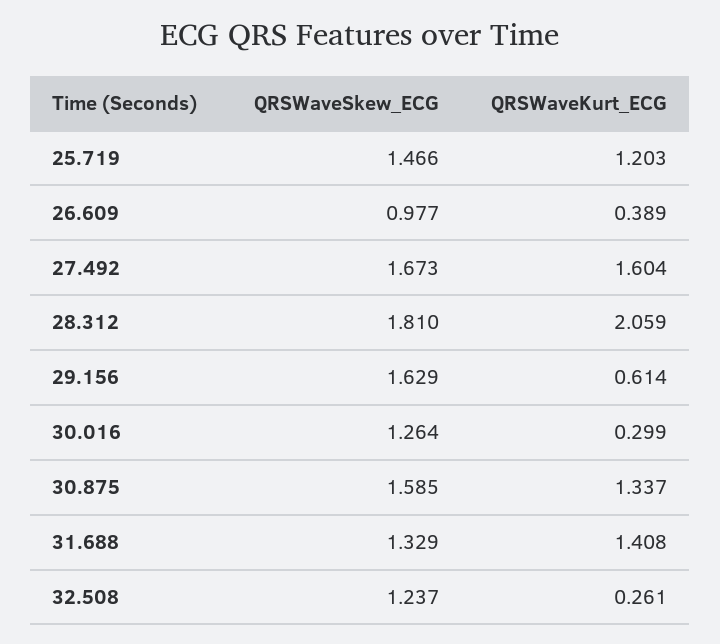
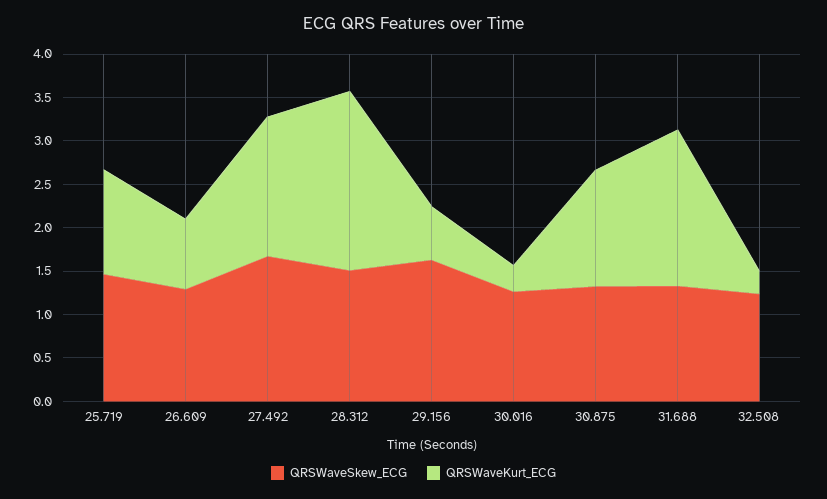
QRSWaveSkew_ECG, 26.609: 0.977 -> 1.3
QRSWaveKurt_ECG, 26.609: 0.389 -> 0.8
QRSWaveSkew_ECG, 28.312: 1.81 -> 1.5
QRSWaveSkew_ECG, 30.875: 1.585 -> 1.3
QRSWaveKurt_ECG, 31.688: 1.408 -> 1.8

